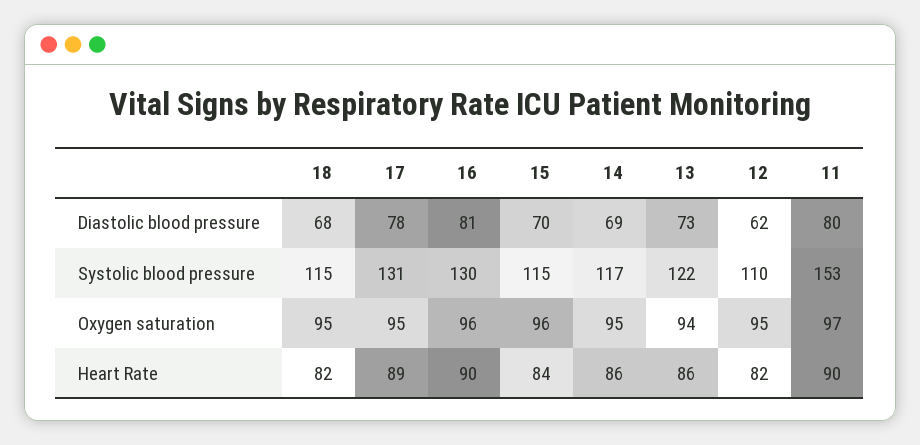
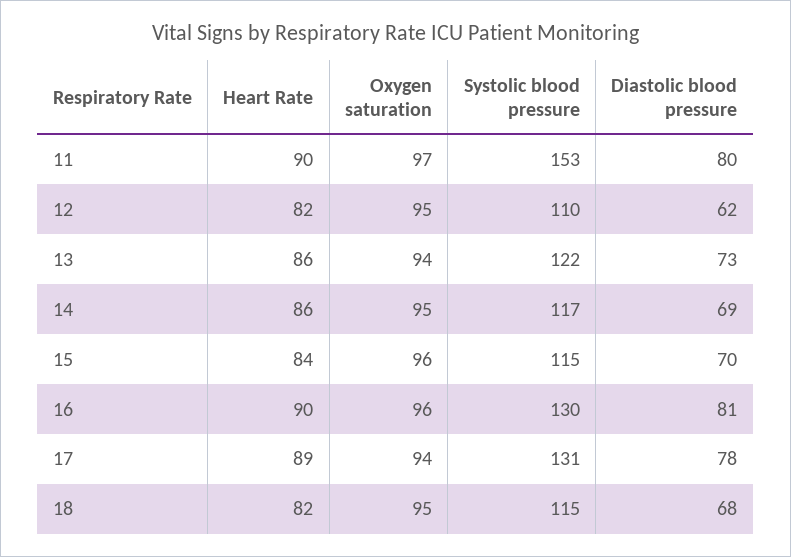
17, Oxygen saturation: 95 -> 94

